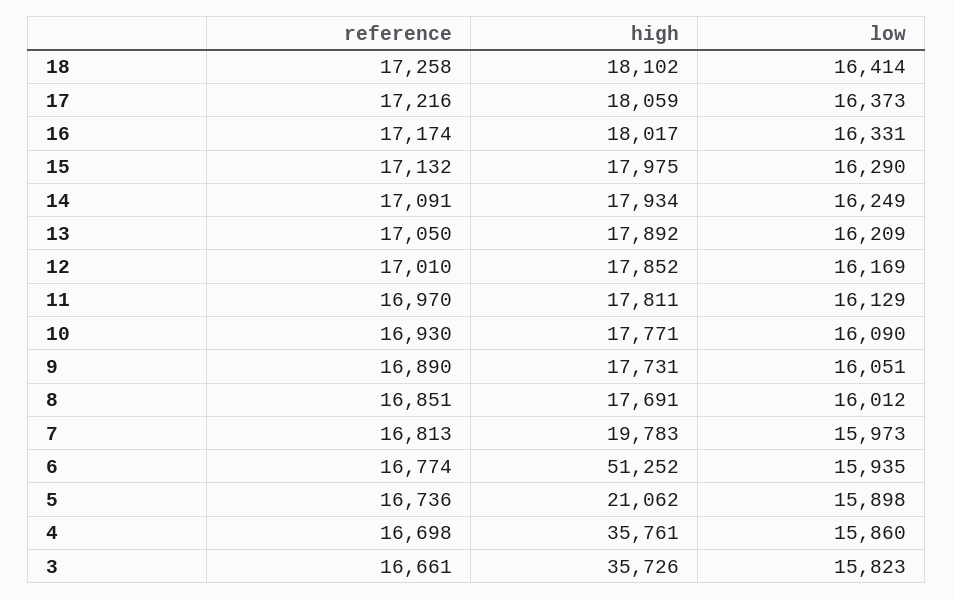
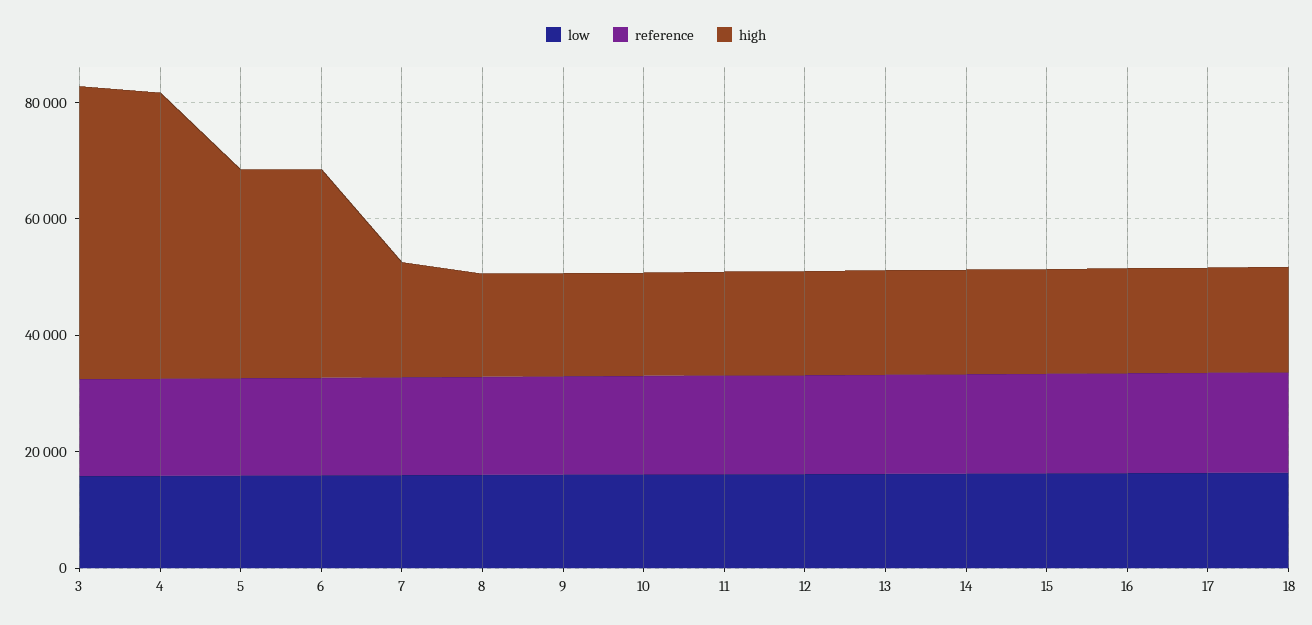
high, 6: 51252 -> 35000
high, 5: 21062 -> 35000
high, 4: 35761 -> 50000
high, 3: 35726 -> 50000

